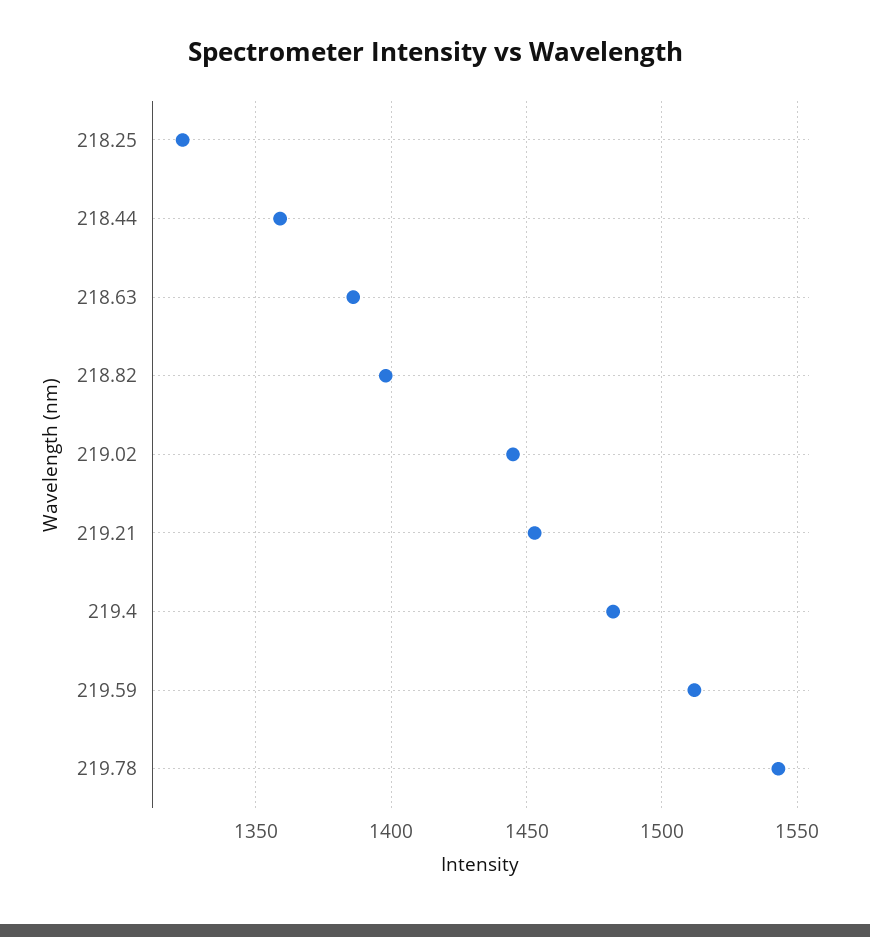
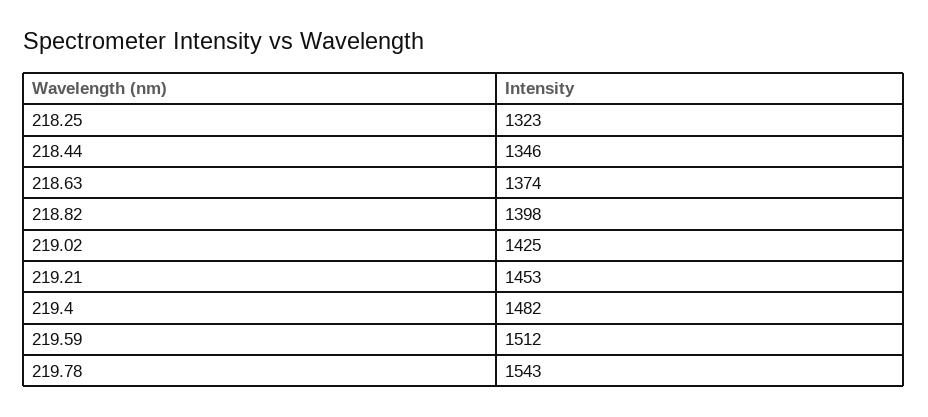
218.44: 1360 -> 1346
218.63: 1385 -> 1374
219.02: 1445 -> 1425

